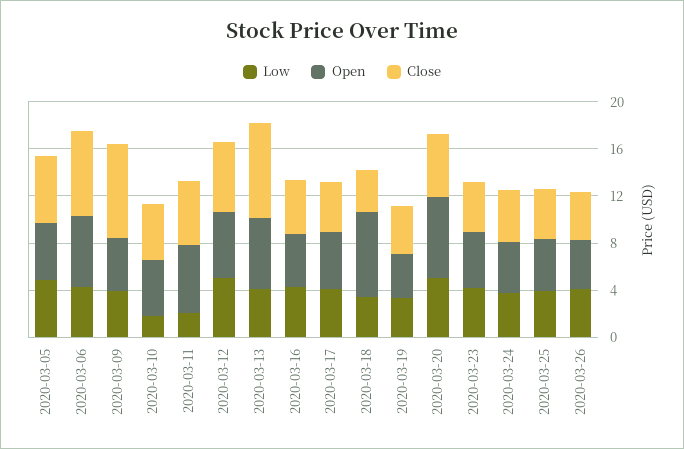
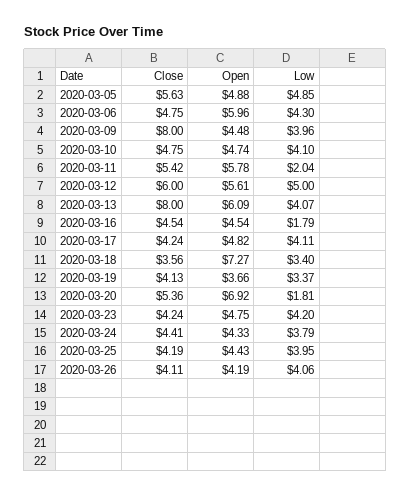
Close, 2020-03-06: 7 -> 4.75
Low, 2020-03-10: 2 -> 4.1
Low, 2020-03-16: 4 -> 1.79
Low, 2020-03-20: 5 -> 1.81

